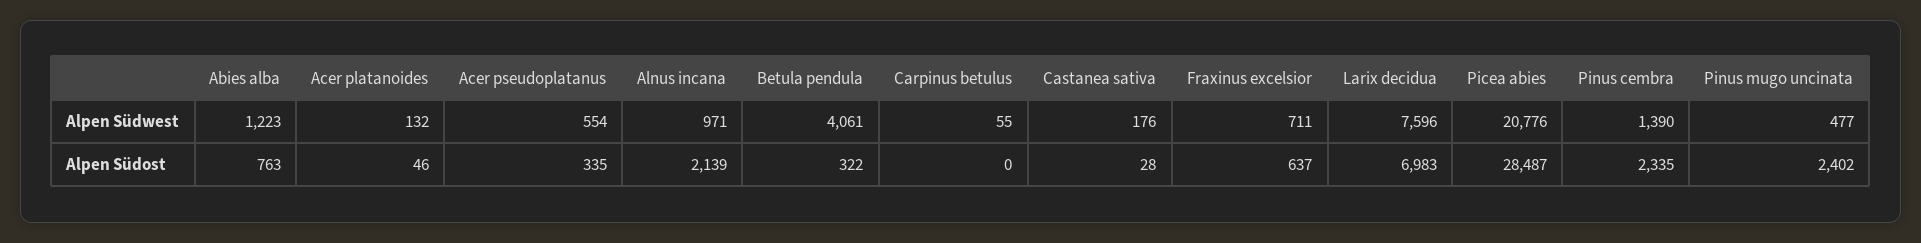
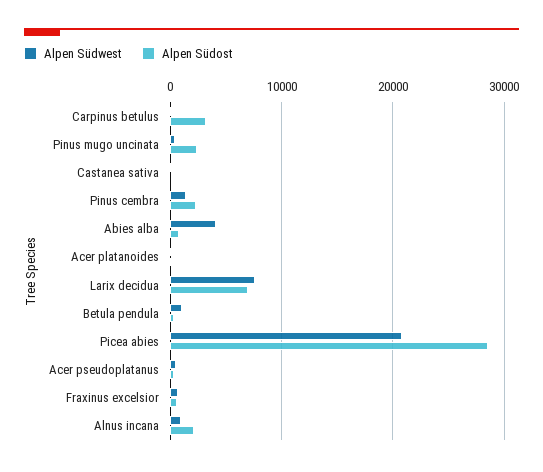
Alpen Südwest, Abies alba: 1223 -> 4000
Alpen Südwest, Betula pendula: 4061 -> 1000
Alpen Südost, Carpinus betulus: 0 -> 3000

